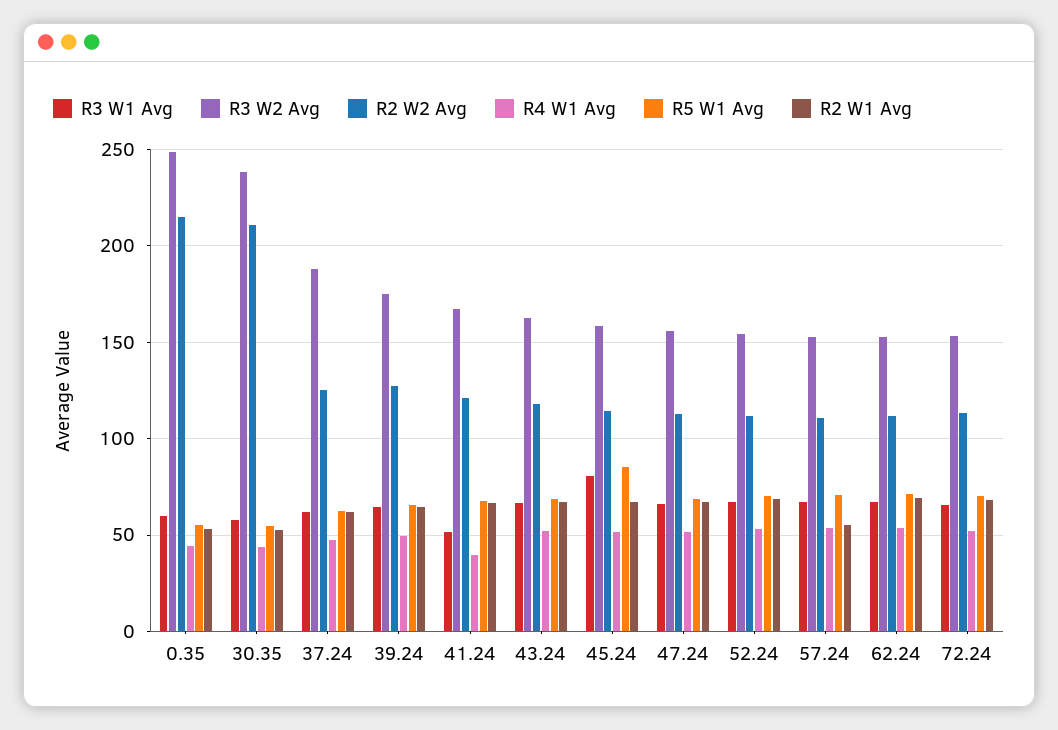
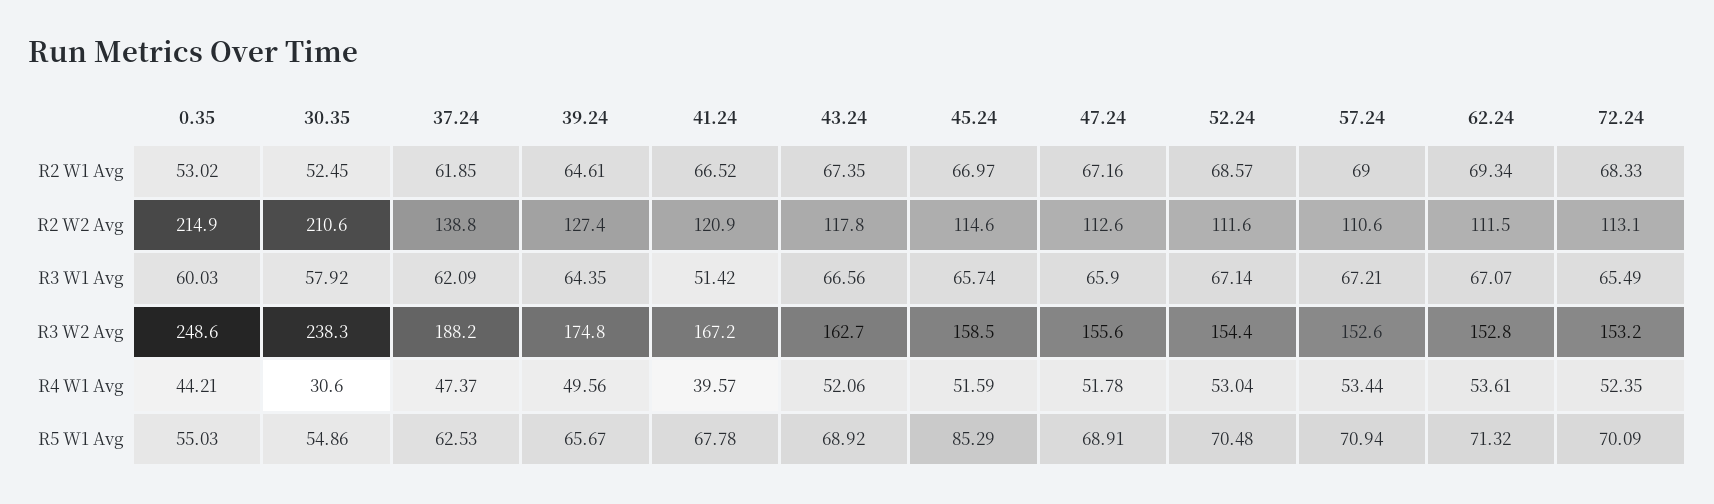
R4 W1 Avg, 30.35: 45 -> 30.6
R2 W2 Avg, 37.24: 125 -> 138.8
R3 W1 Avg, 45.24: 80 -> 65.74
R2 W1 Avg, 57.24: 55 -> 69

